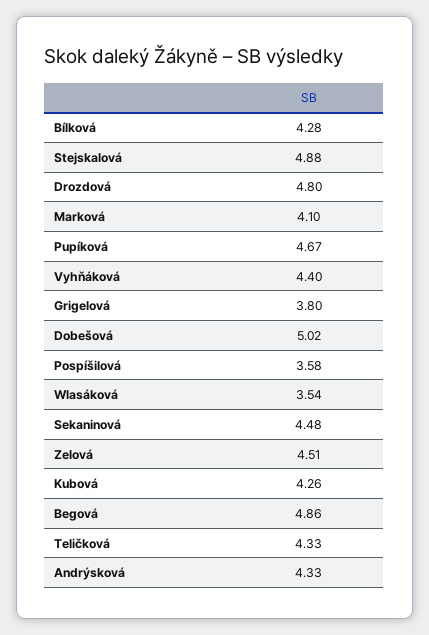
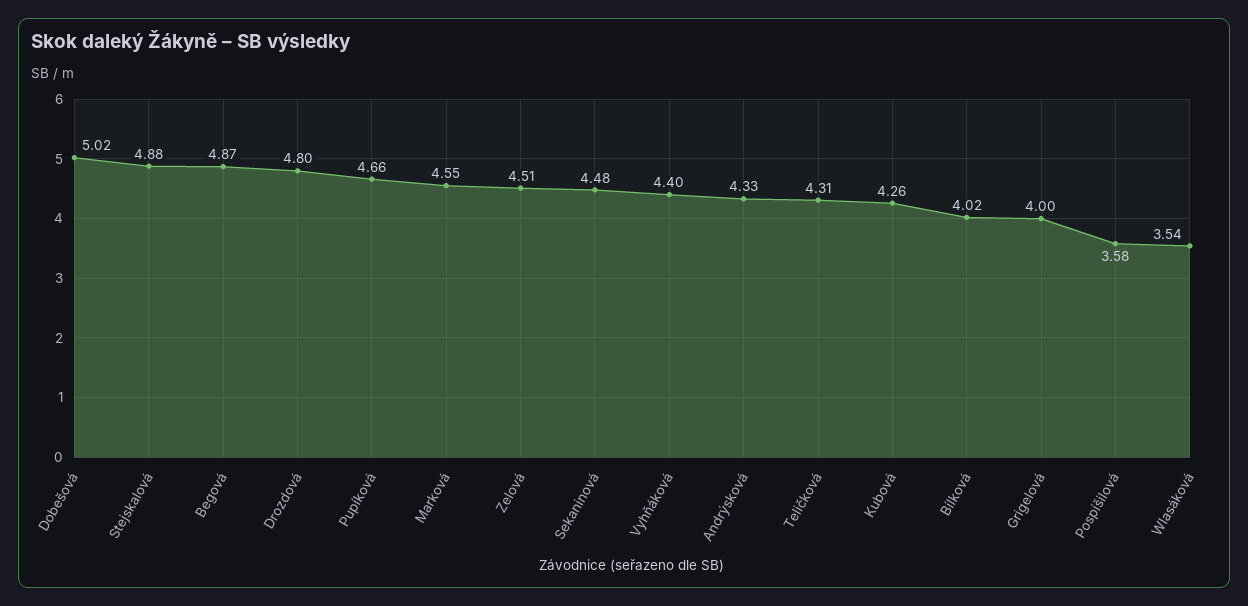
Bílková: 4.28 -> 4.02
Marková: 4.1 -> 4.55
Pupíková: 4.67 -> 4.66
Grigelová: 3.8 -> 4
Begová: 4.86 -> 4.87
Teličková: 4.33 -> 4.31

